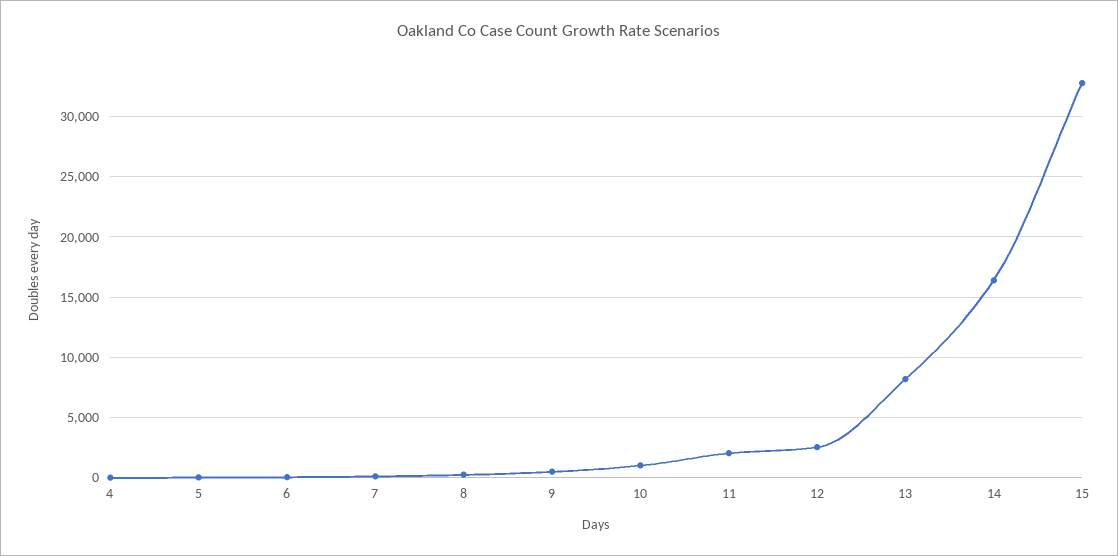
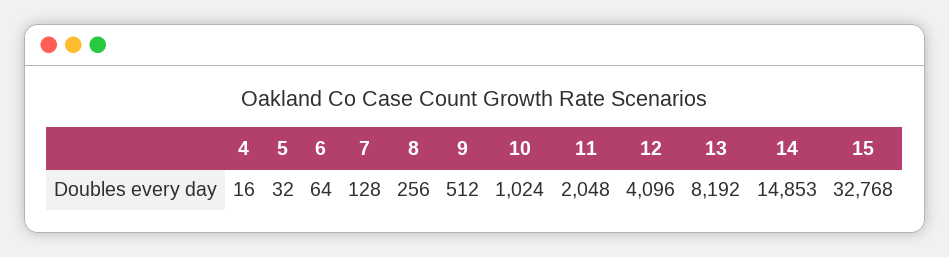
12: 2500 -> 4096
14: 16500 -> 14853

